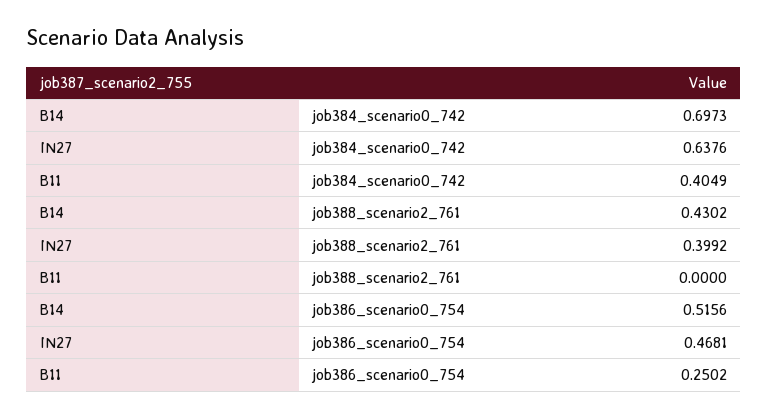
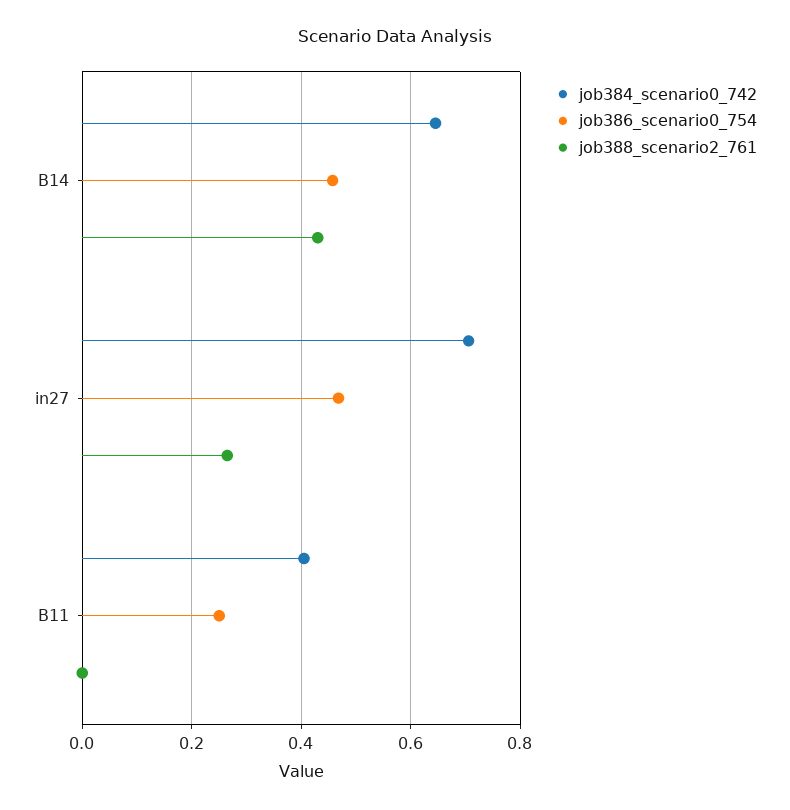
job384_scenario0_742, B14: 0.6973 -> 0.64
job384_scenario0_742, IN27: 0.6376 -> 0.7
job388_scenario2_761, IN27: 0.3992 -> 0.26
job386_scenario0_754, B14: 0.5156 -> 0.46

